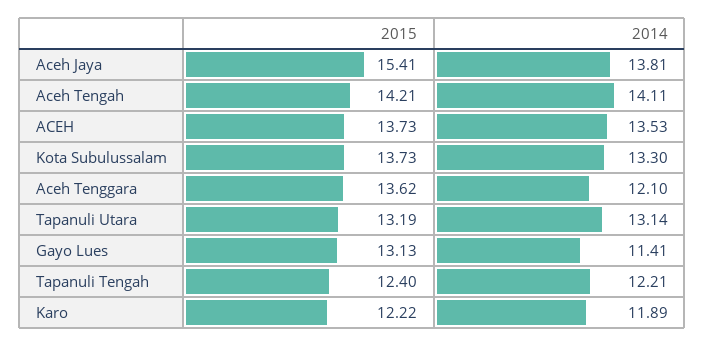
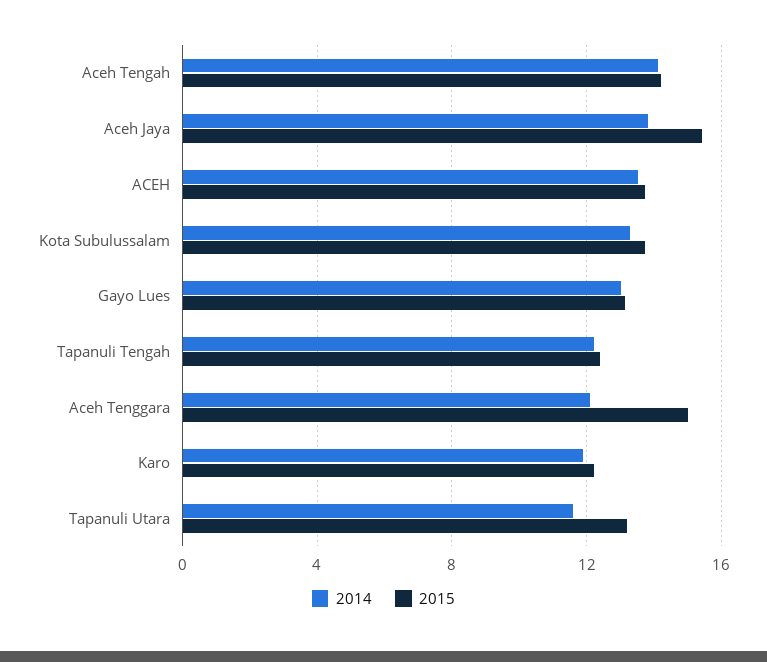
2015, Aceh Tenggara: 13.62 -> 15
2014, Tapanuli Utara: 13.14 -> 11.5
2014, Gayo Lues: 11.41 -> 13

